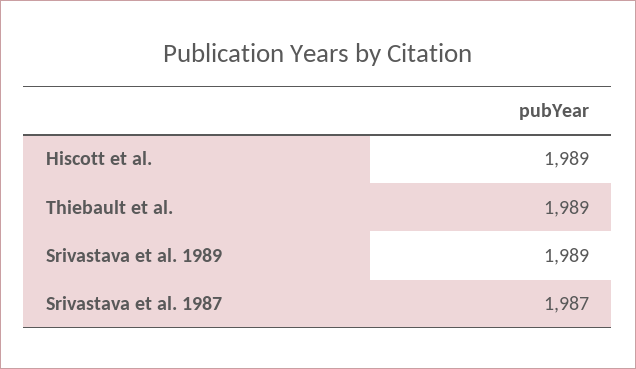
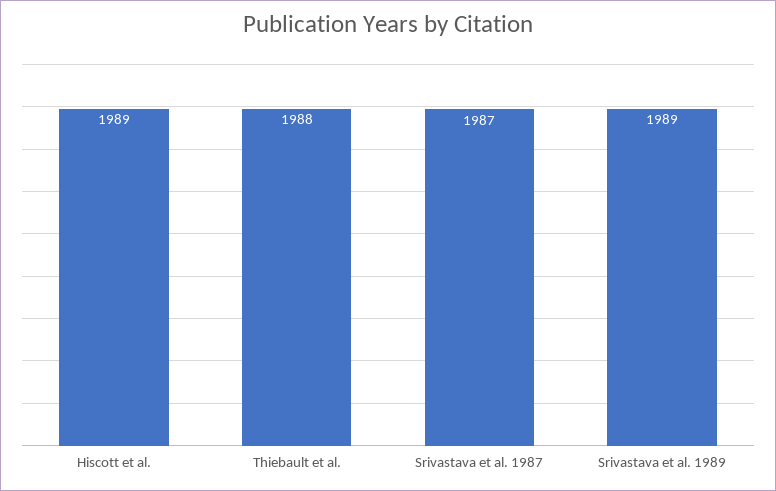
Thiebault et al.: 1989 -> 1988

